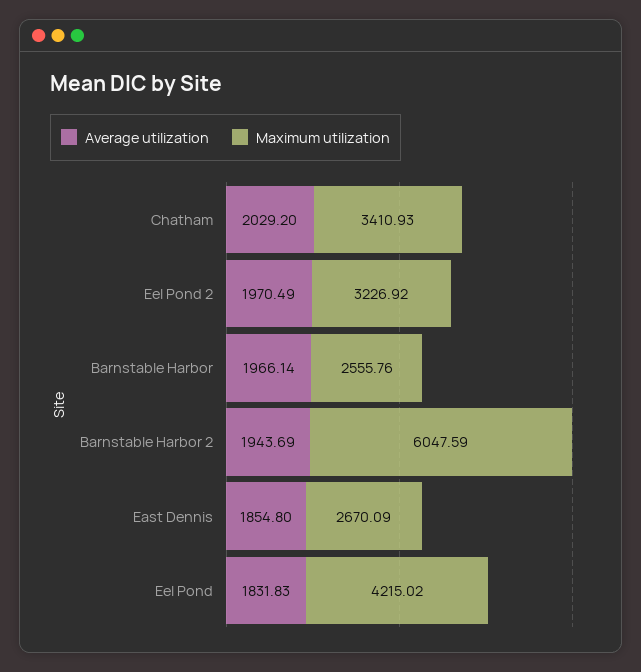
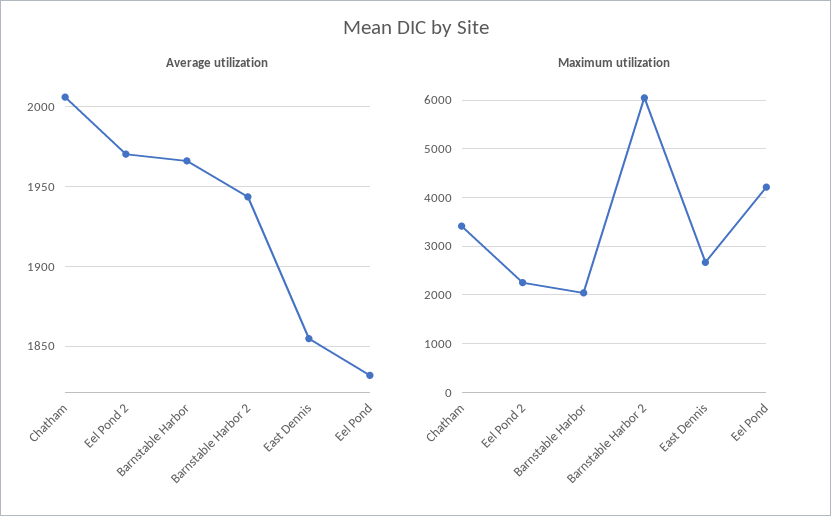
Average utilization, Chatham: 2029.2 -> 2005
Maximum utilization, Eel Pond 2: 3226.92 -> 2200
Maximum utilization, Barnstable Harbor: 2555.76 -> 2000

